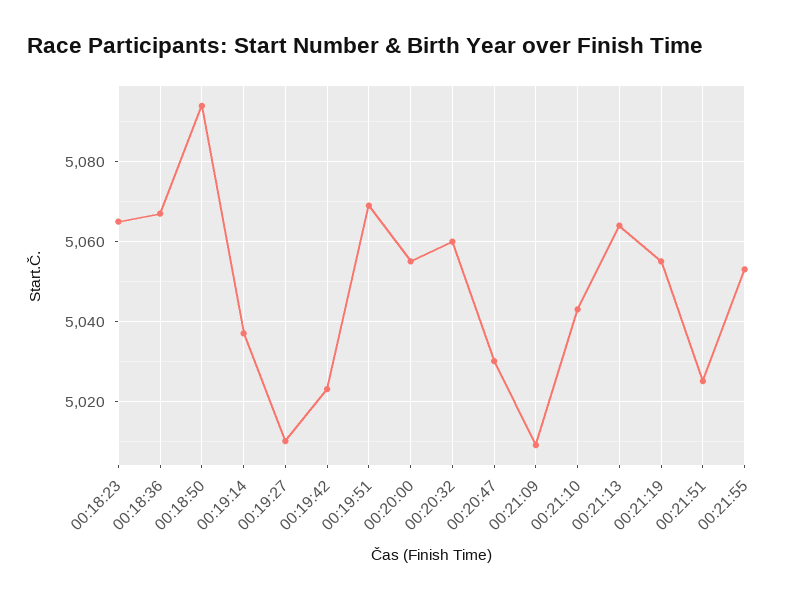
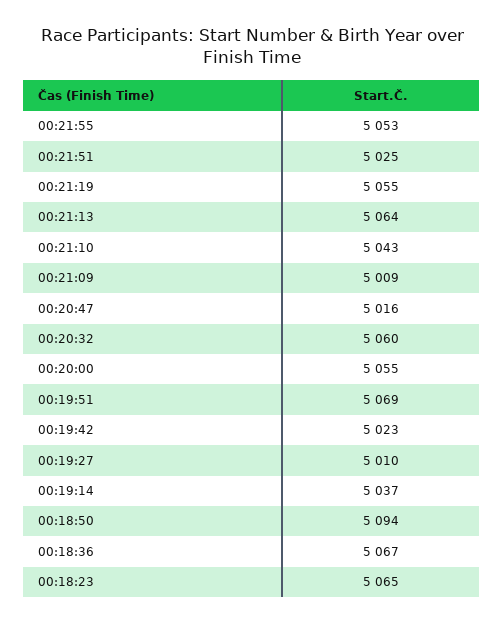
00:20:47: 5030 -> 5016

